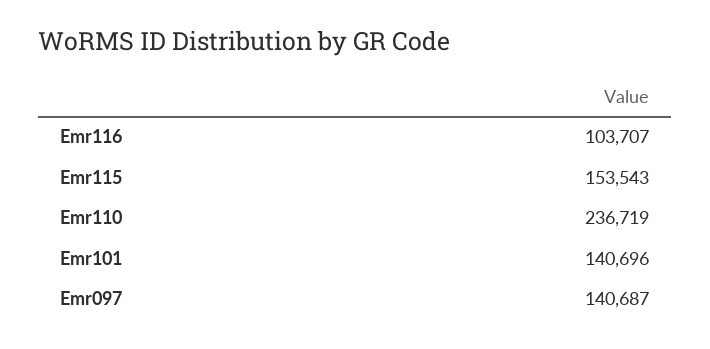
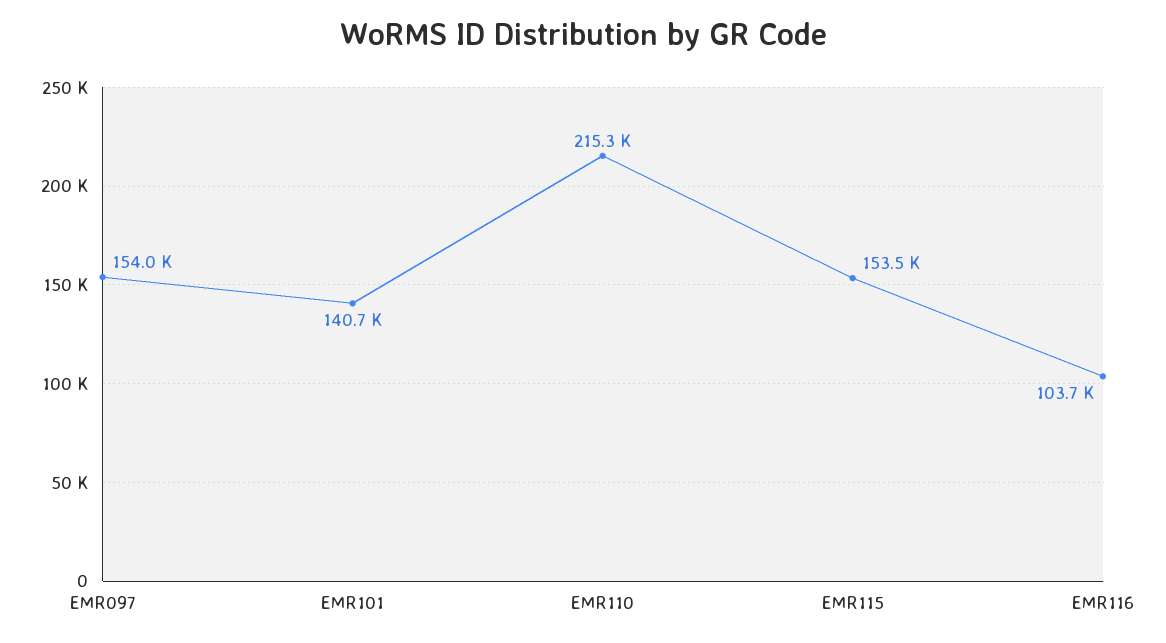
Emr110: 236719 -> 215300
Emr097: 140687 -> 154000

